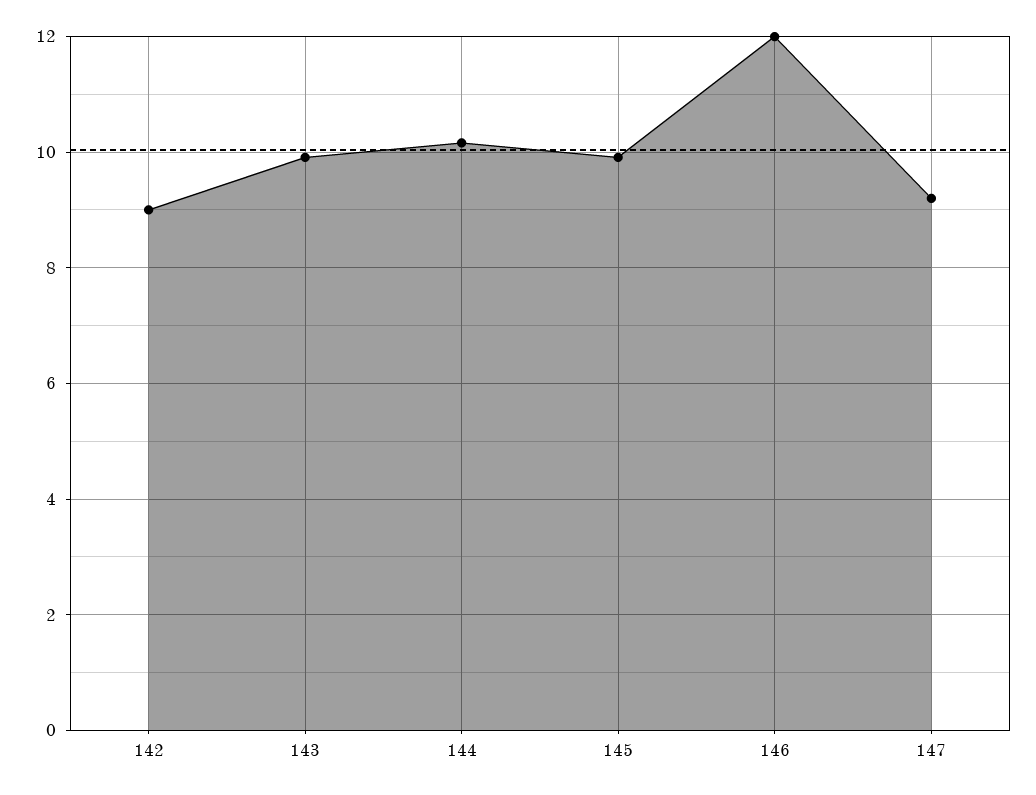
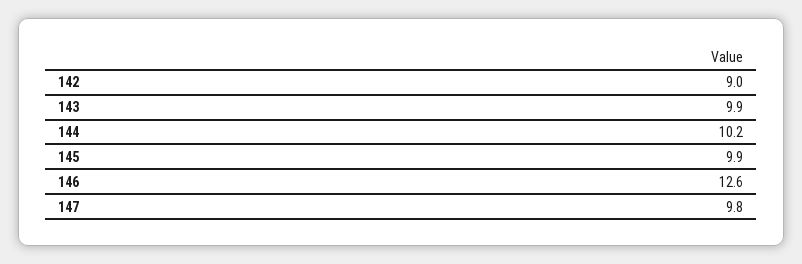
146: 12 -> 12.6
147: 9.2 -> 9.8

